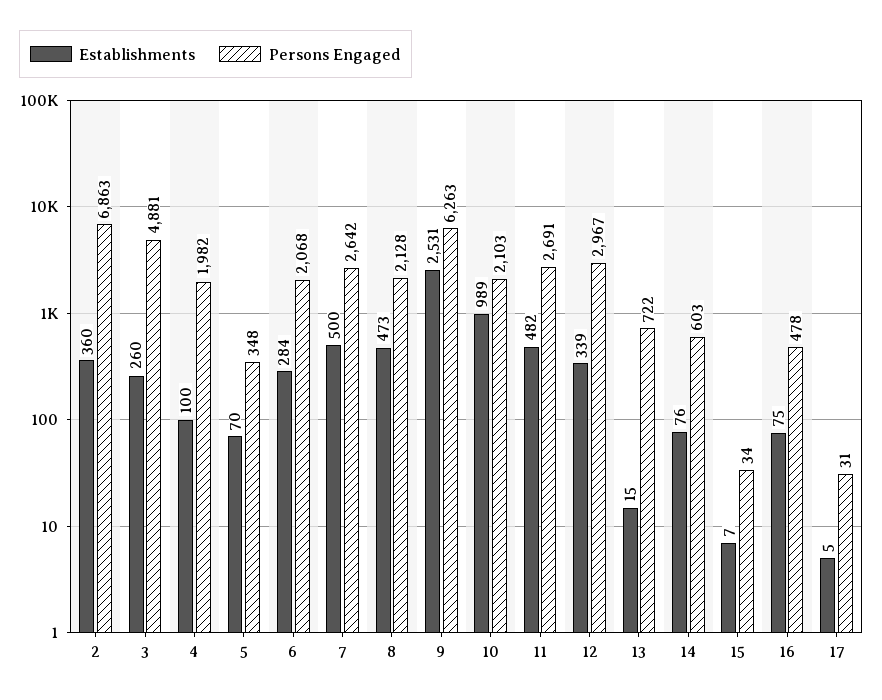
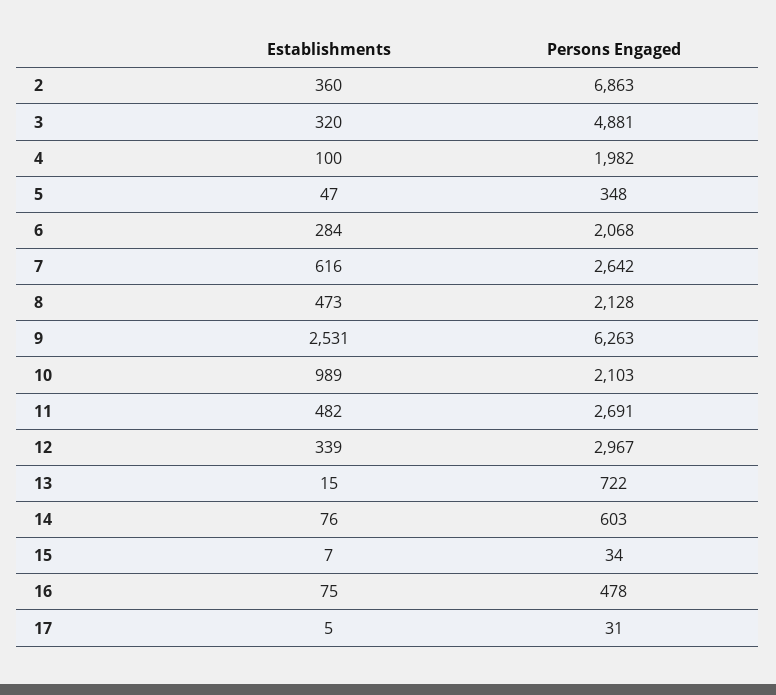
Establishments, 3: 260 -> 320
Establishments, 5: 70 -> 47
Establishments, 7: 500 -> 616

